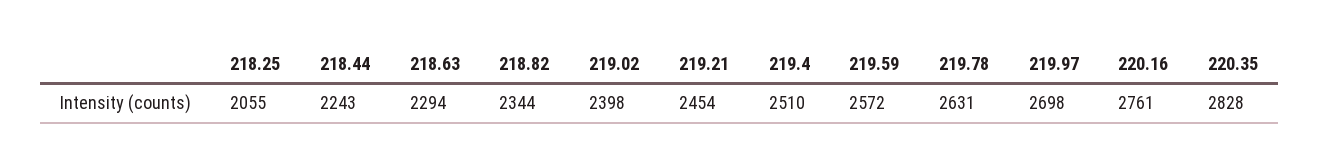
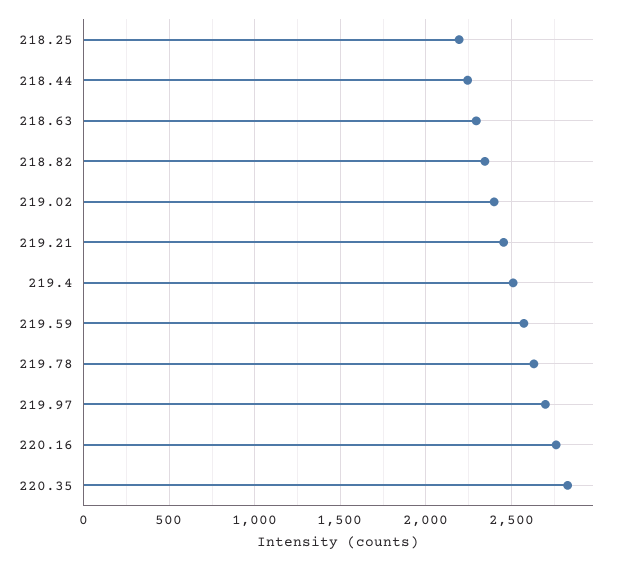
218.25: 2055 -> 2200

